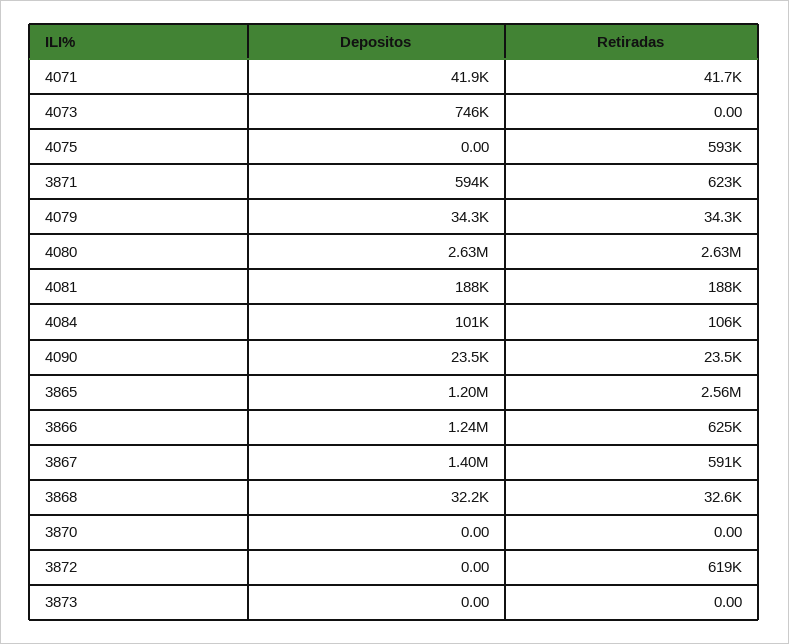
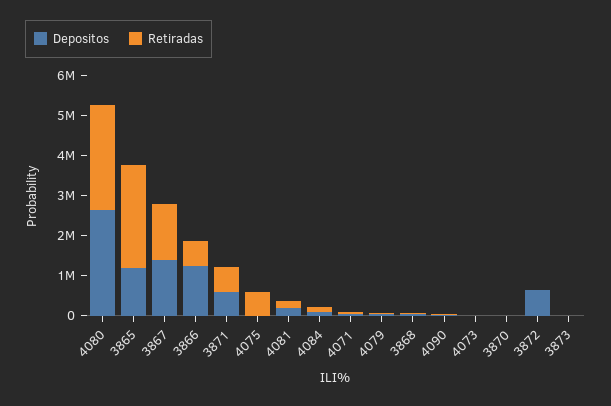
Depositos, 4073: 746000 -> 0
Retiradas, 3867: 591000 -> 1400000
Depositos, 3872: 0 -> 600000
Retiradas, 3872: 619000 -> 0

